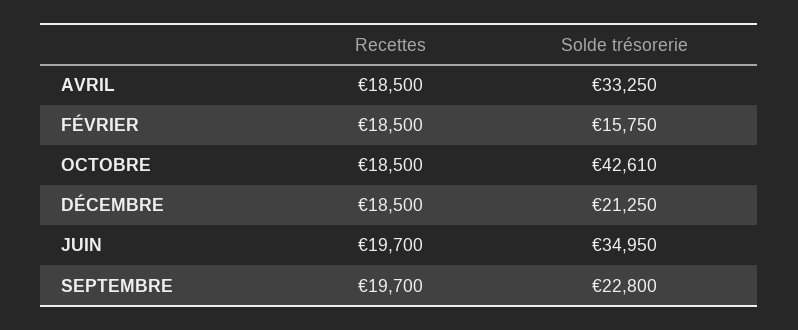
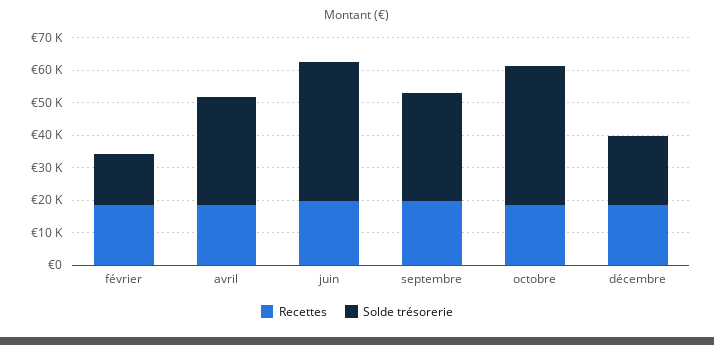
Solde trésorerie, JUIN: 34950 -> 42500
Solde trésorerie, SEPTEMBRE: 22800 -> 32500

